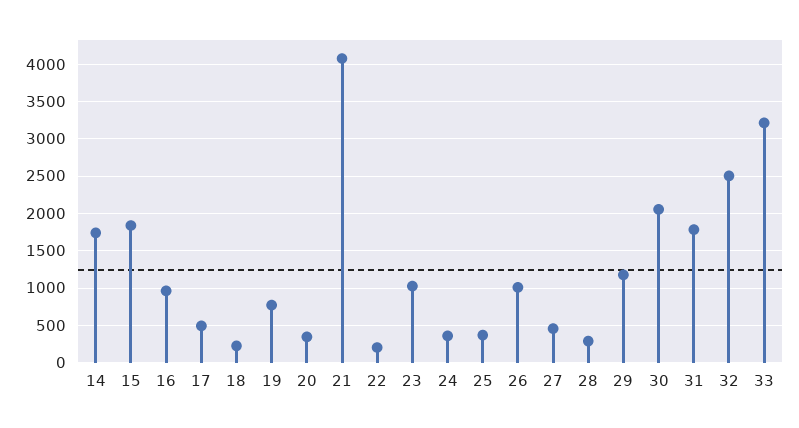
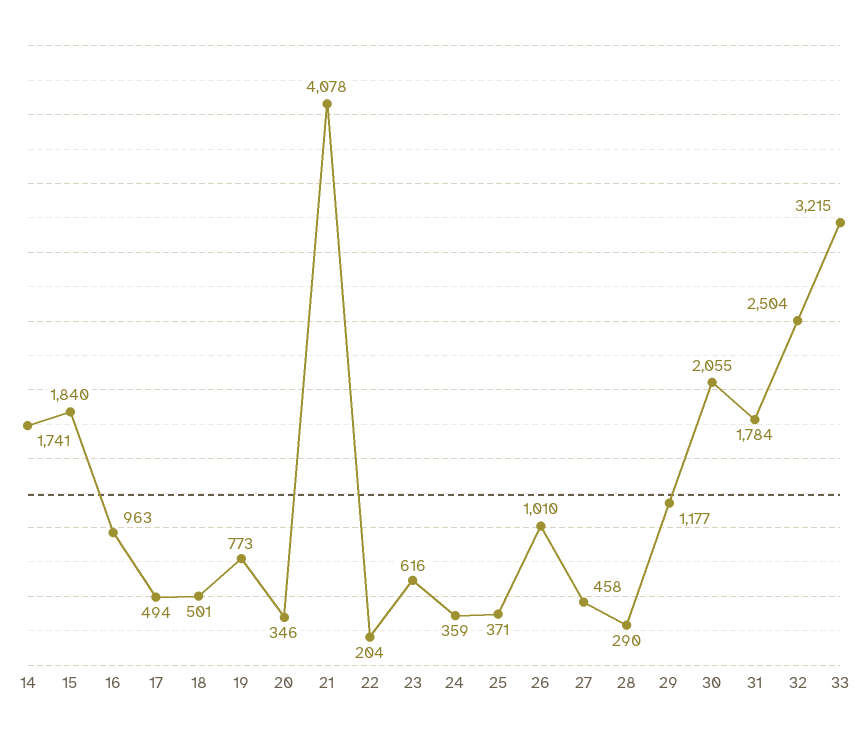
18: 200 -> 501
23: 1000 -> 616

